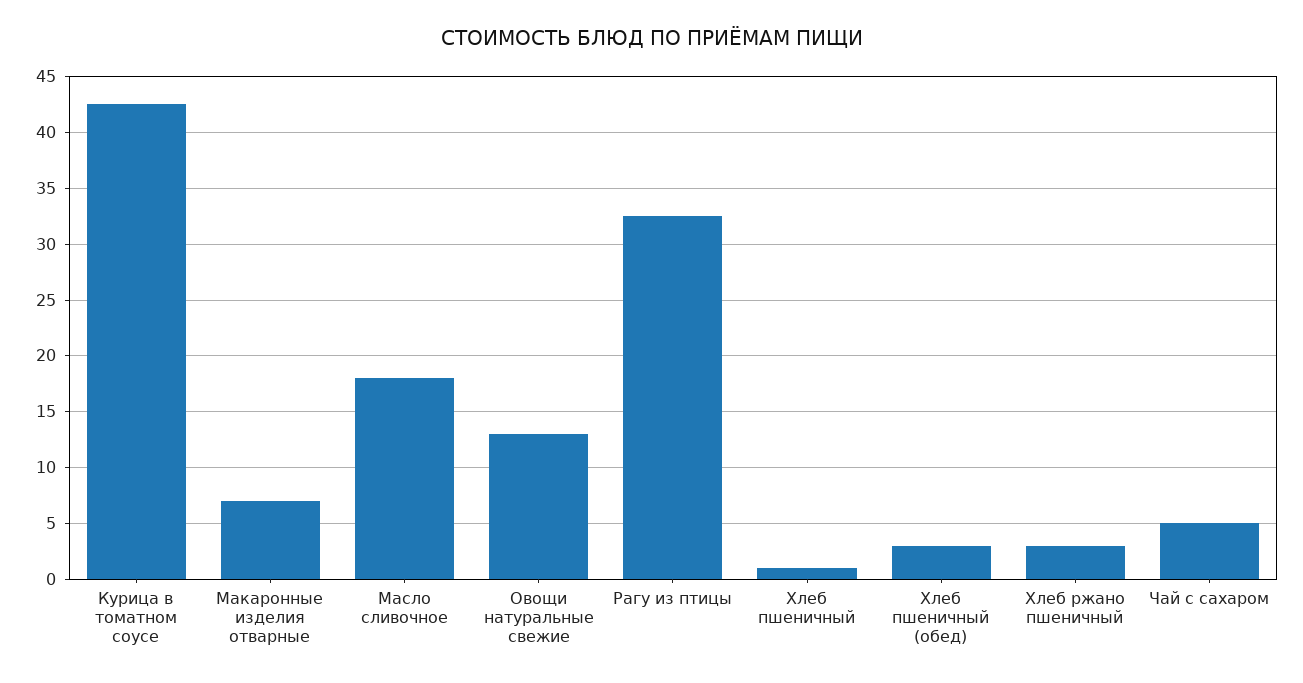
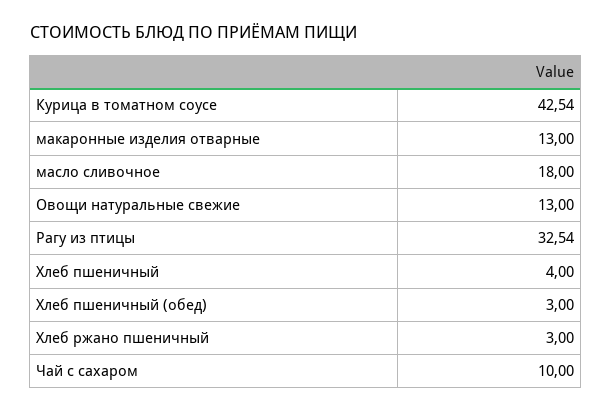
Макаронные изделия отварные: 7 -> 13
Хлеб пшеничный: 1 -> 4
Чай с сахаром: 5 -> 10

